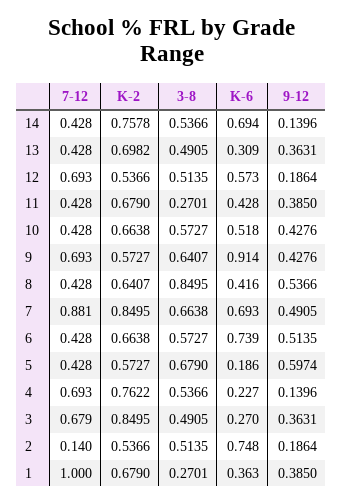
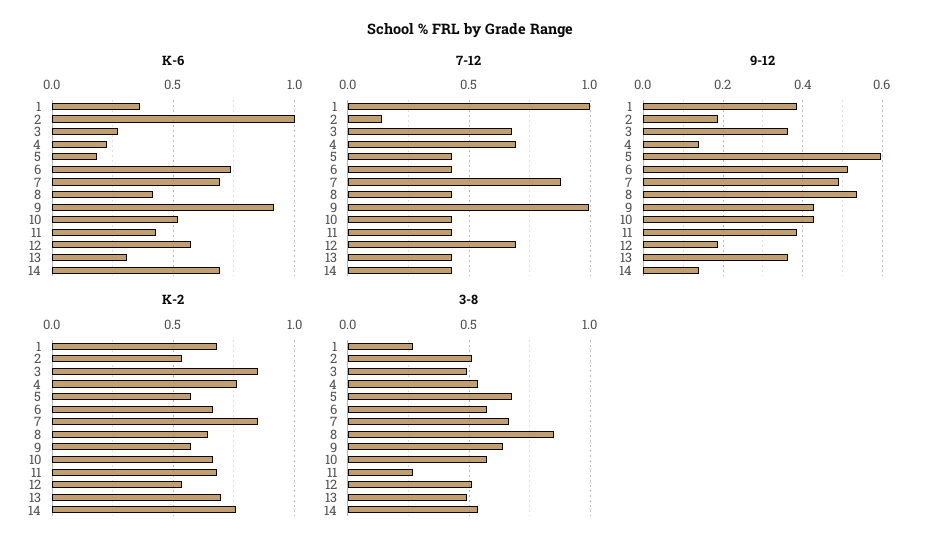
7-12, 9: 0.693 -> 1
K-6, 2: 0.748 -> 1

